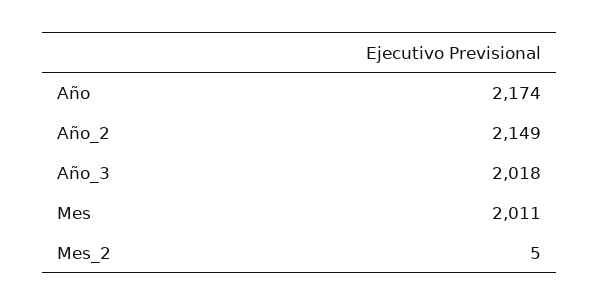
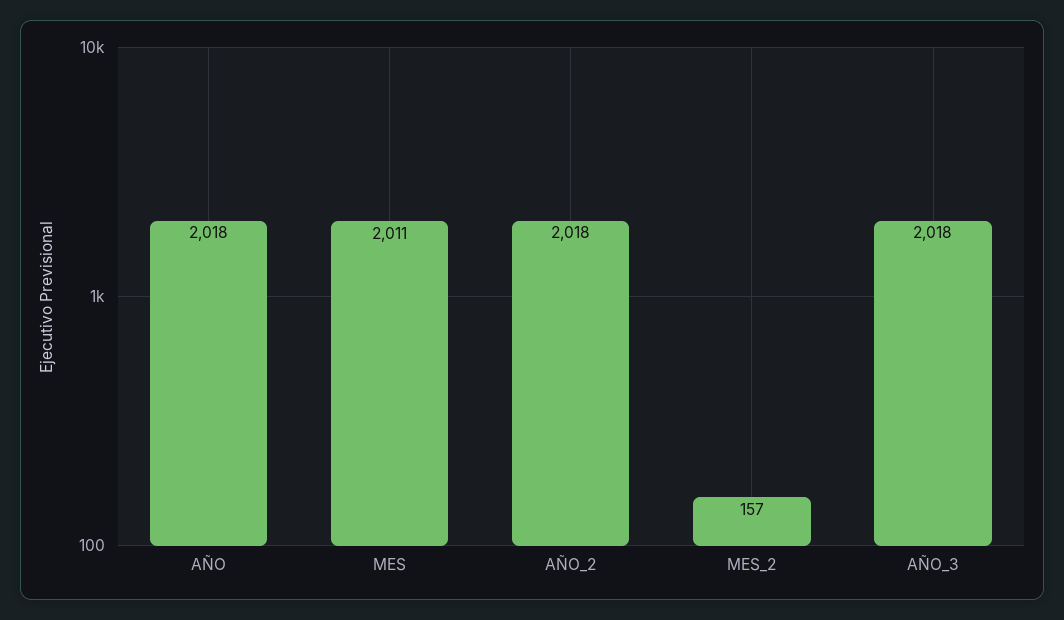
Año: 2174 -> 2018
Año_2: 2149 -> 2018
Mes_2: 5 -> 157

